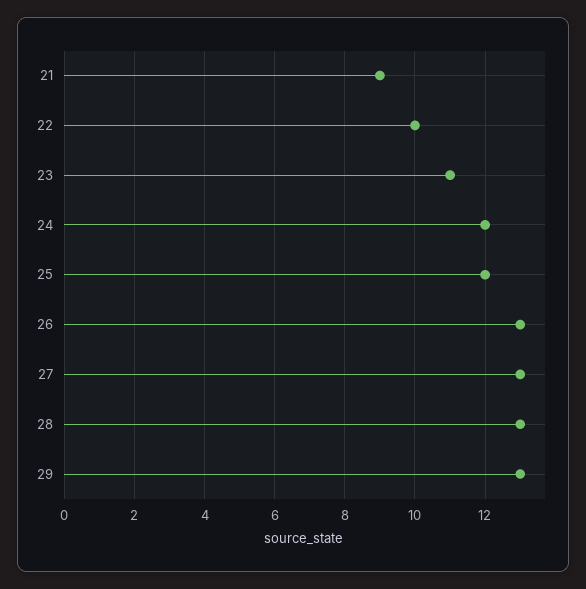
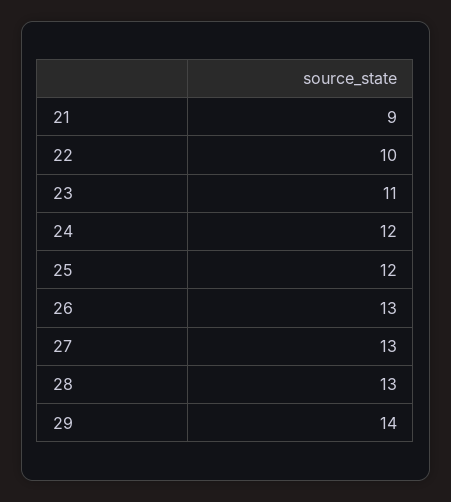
29: 13 -> 14

